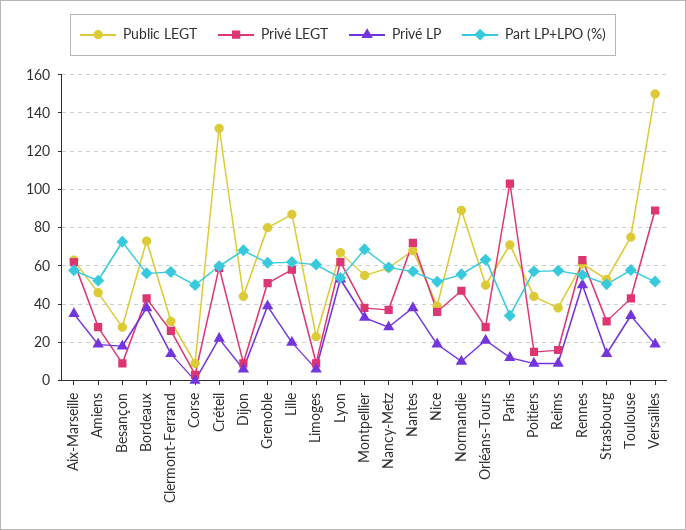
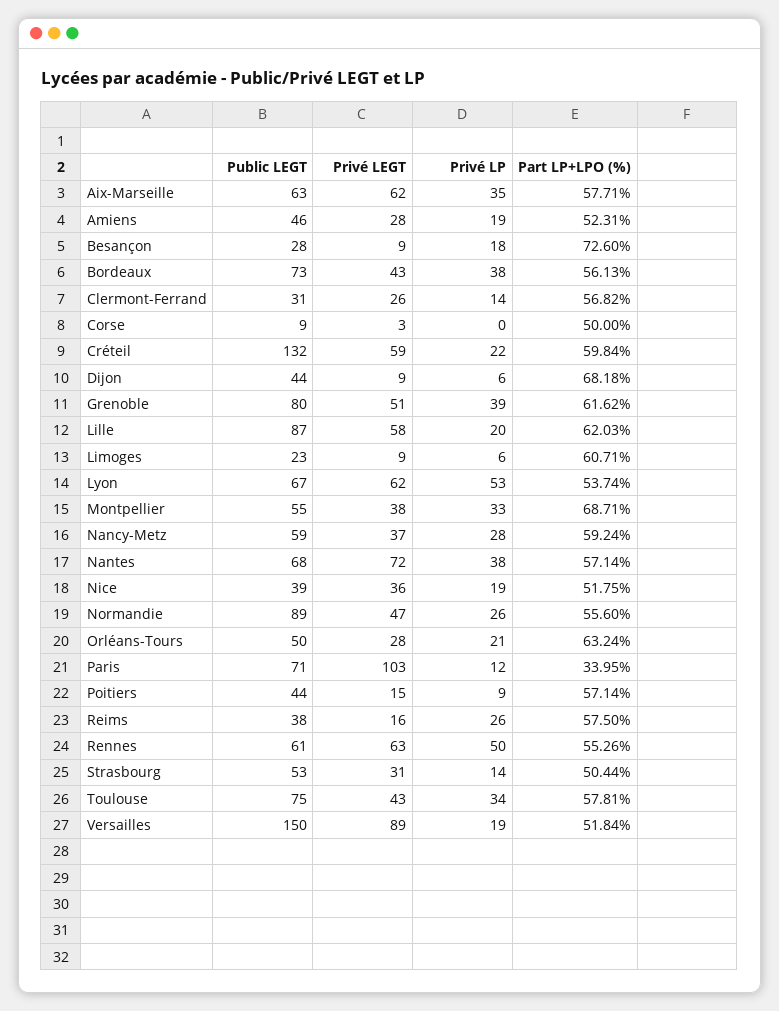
Privé LP, Normandie: 10 -> 26
Privé LP, Reims: 10 -> 26

